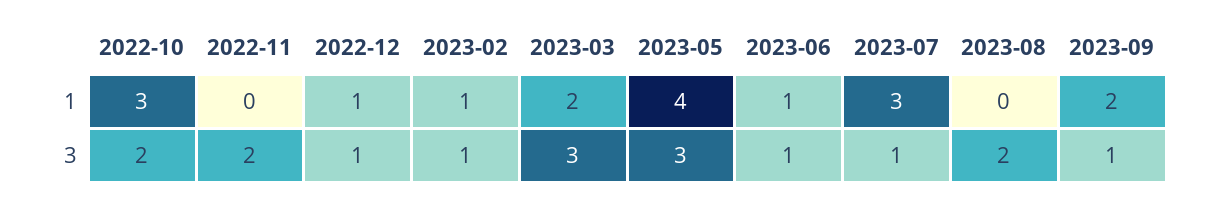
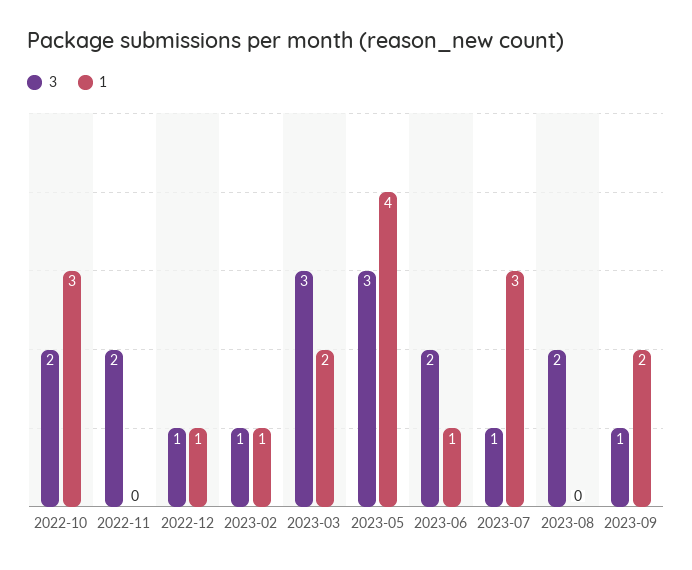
3, 2023-06: 1 -> 2

